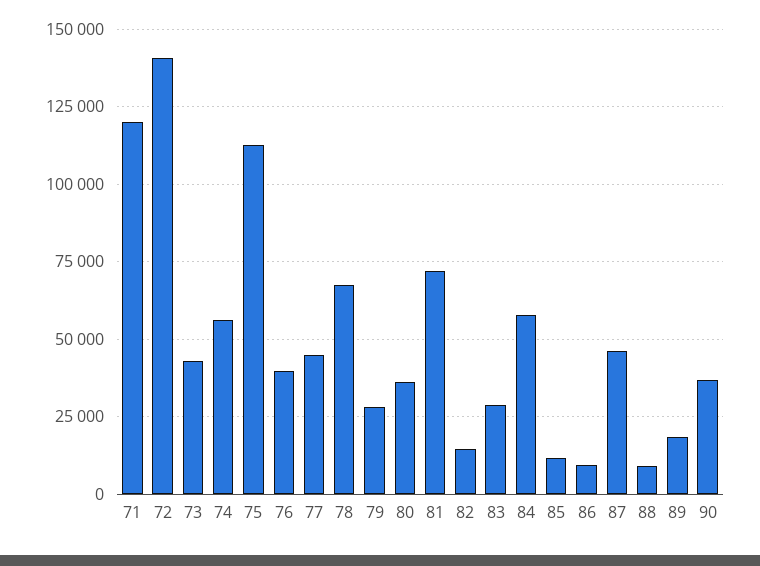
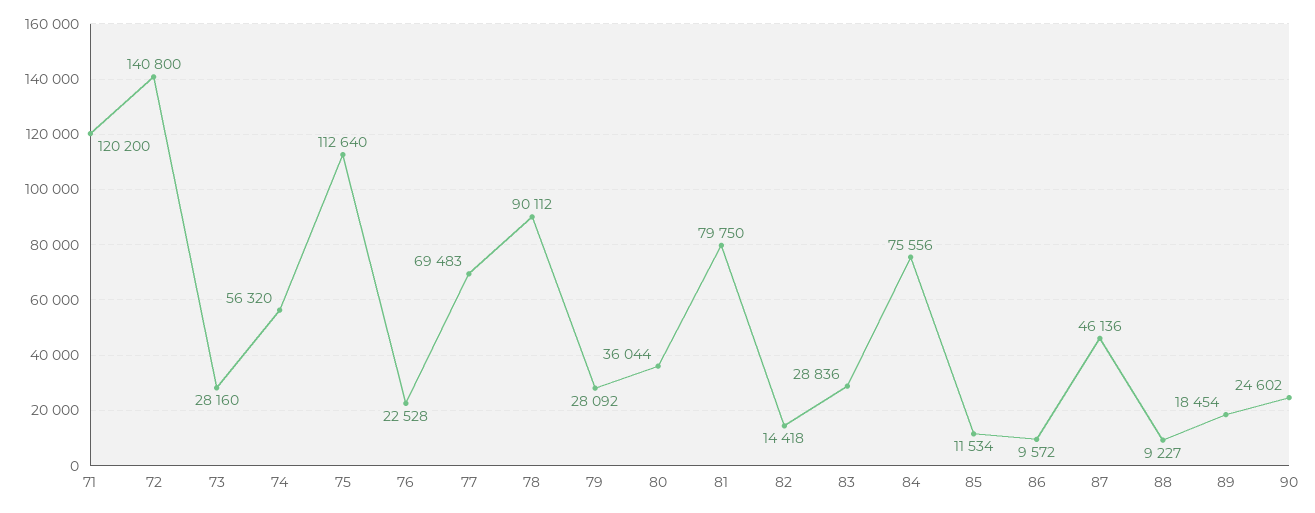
73: 42500 -> 28160
76: 40000 -> 22528
77: 45000 -> 69483
78: 67500 -> 90112
81: 72500 -> 79750
84: 57500 -> 75556
90: 37500 -> 24602

